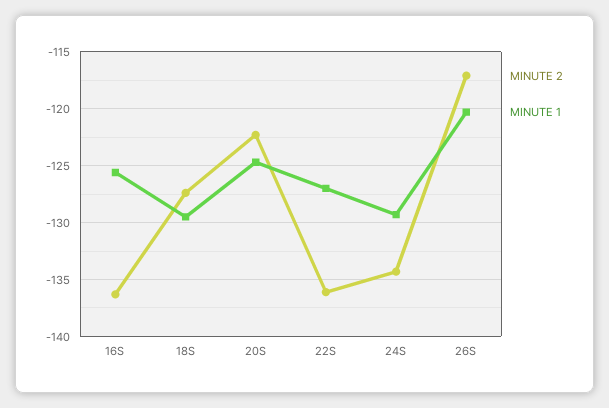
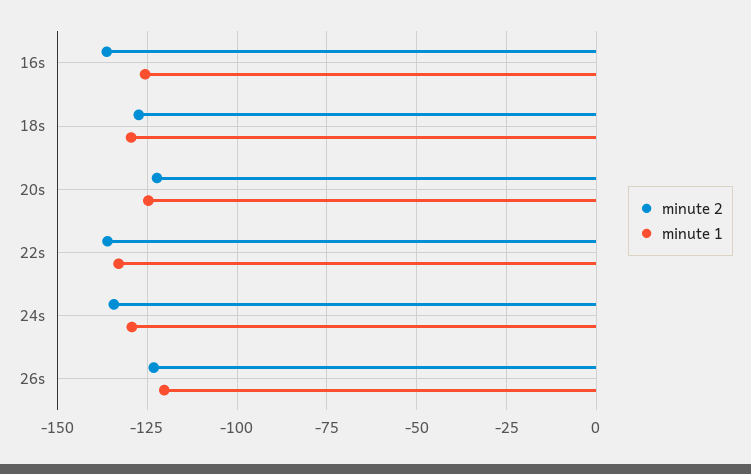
MINUTE 1, 22S: -127 -> -132.5
MINUTE 2, 26S: -117 -> -122.5

